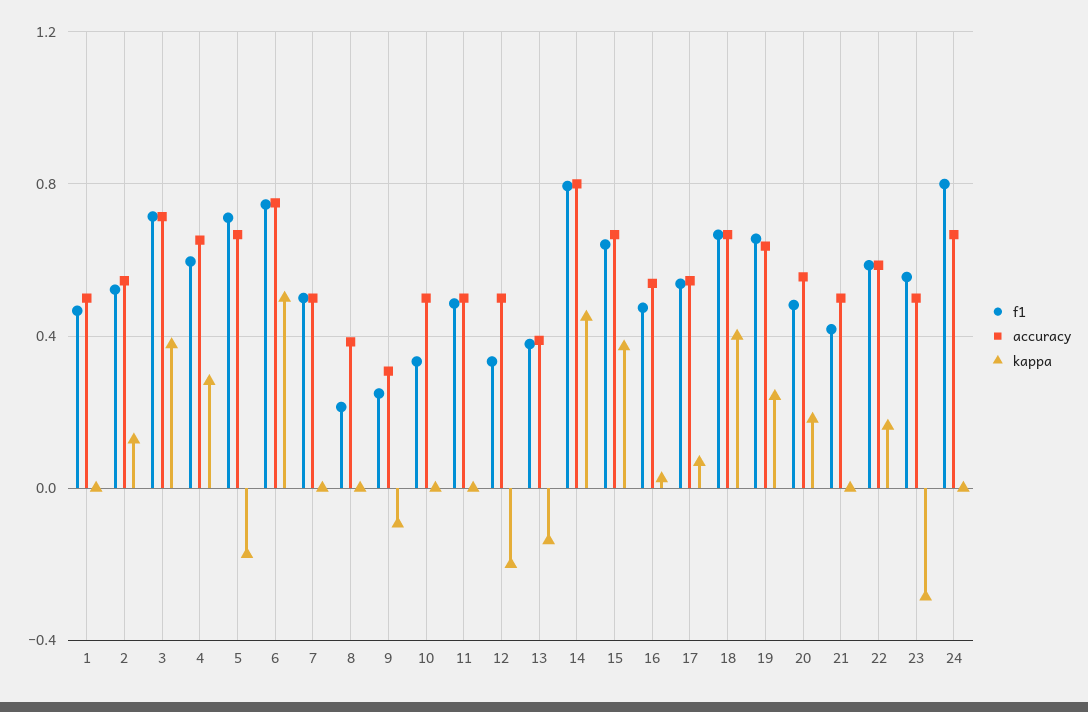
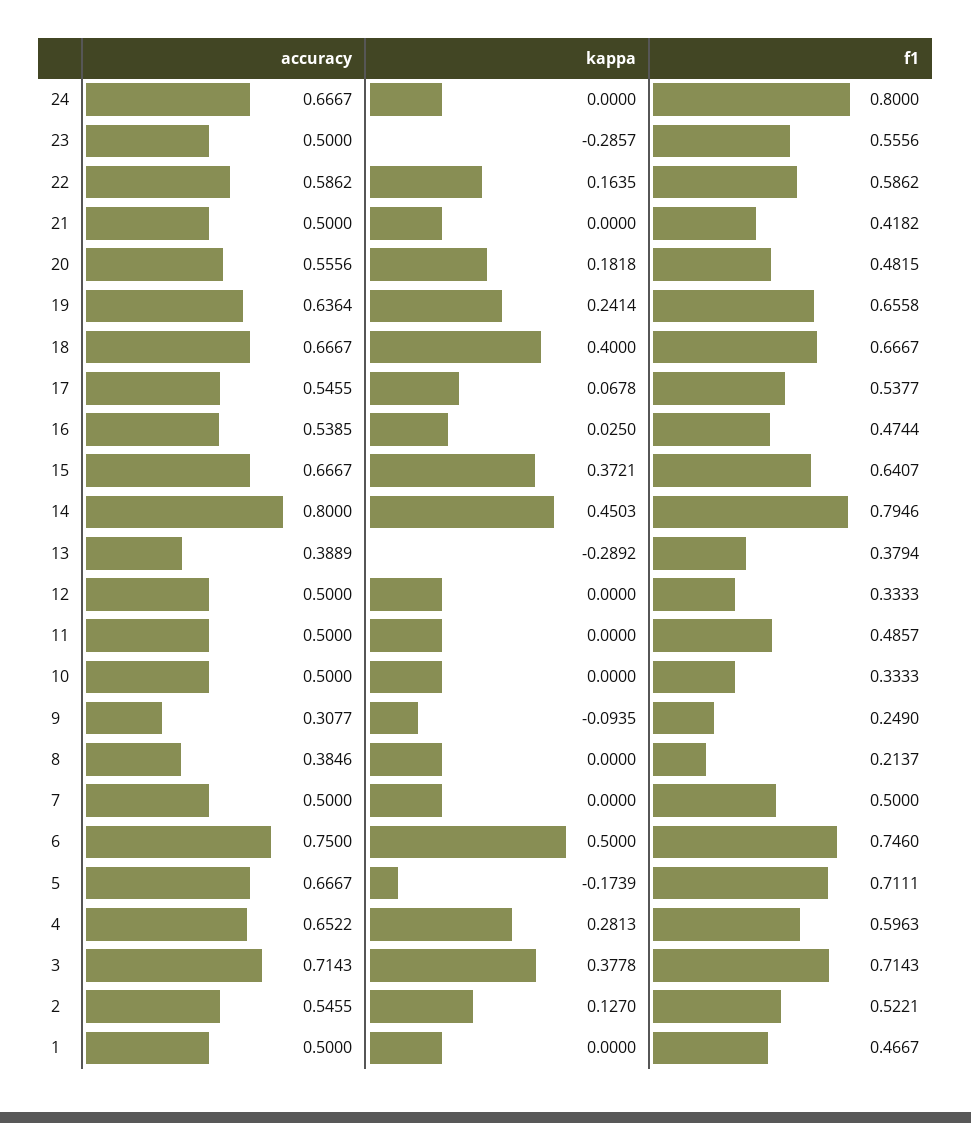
kappa, 12: -0.2 -> 0
kappa, 13: -0.15 -> -0.2892

